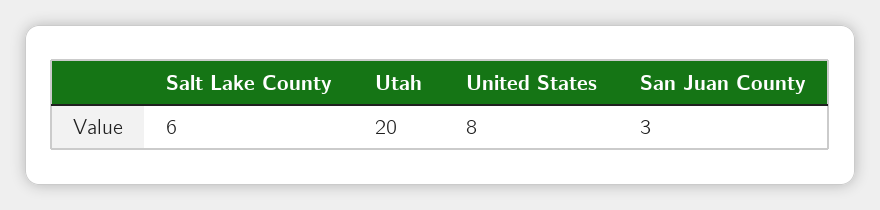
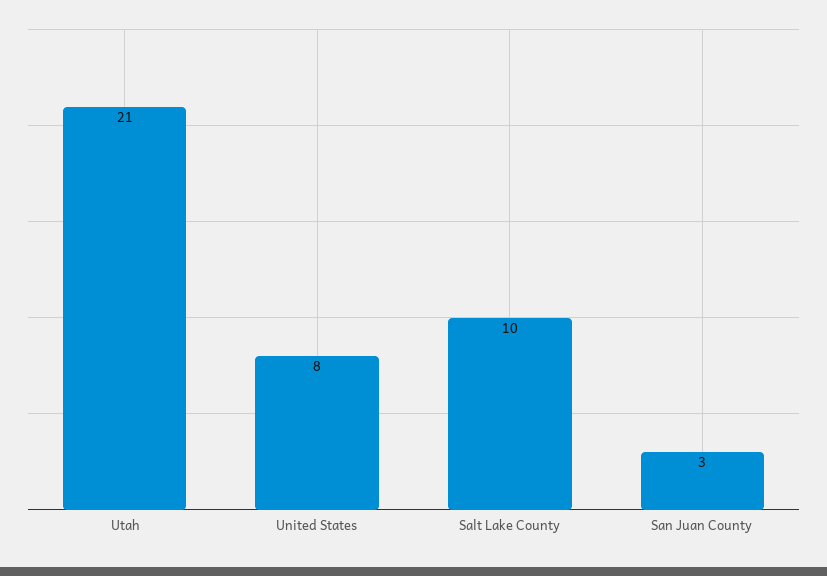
Salt Lake County: 6 -> 10
Utah: 20 -> 21

